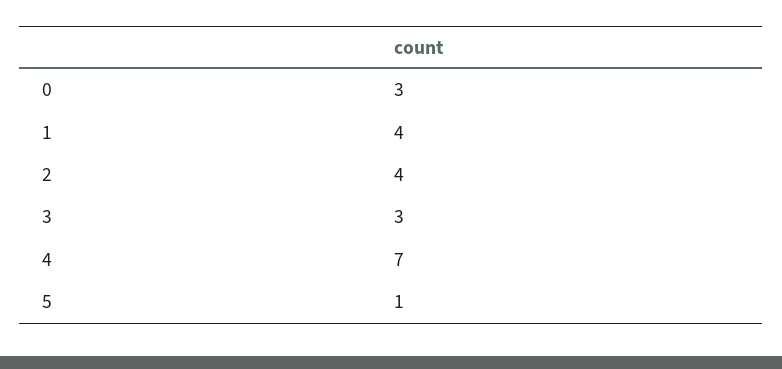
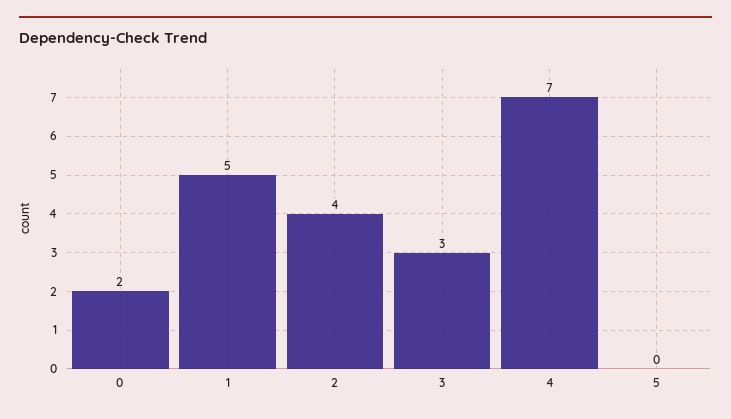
0: 3 -> 2
1: 4 -> 5
5: 1 -> 0

